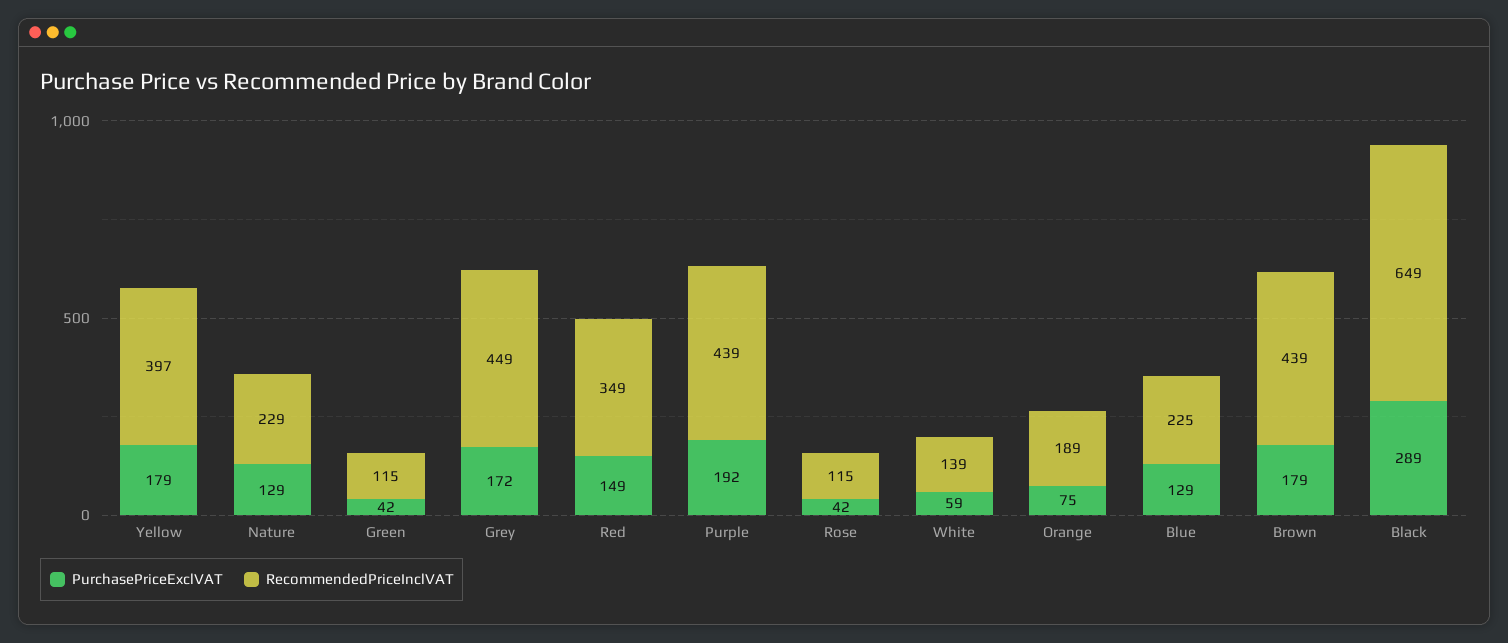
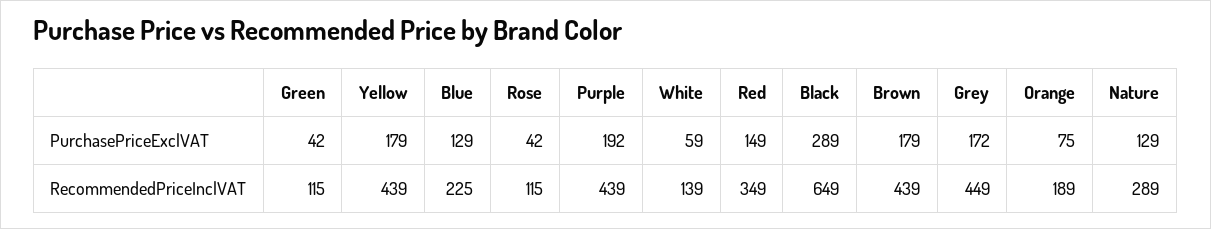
RecommendedPriceInclVAT, Yellow: 397 -> 439
RecommendedPriceInclVAT, Nature: 229 -> 289

